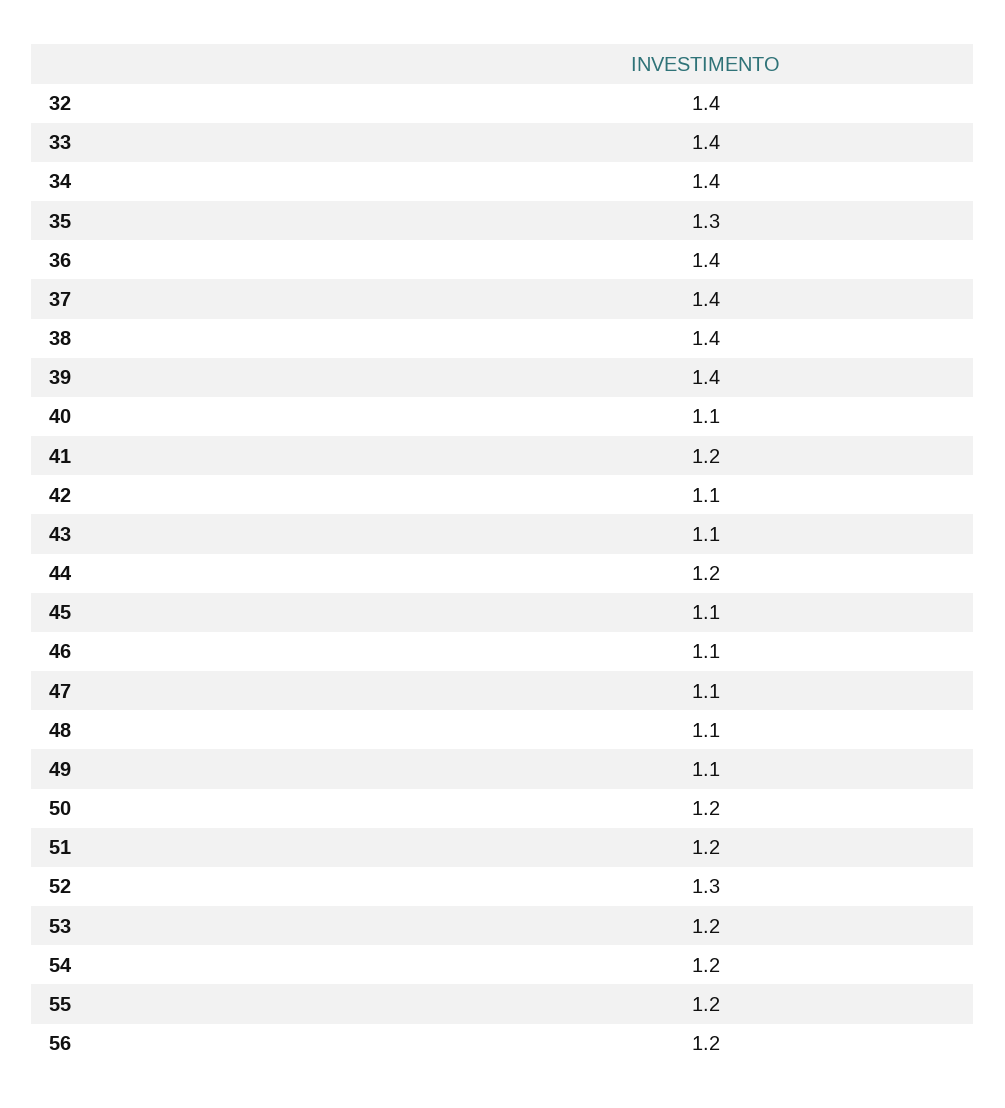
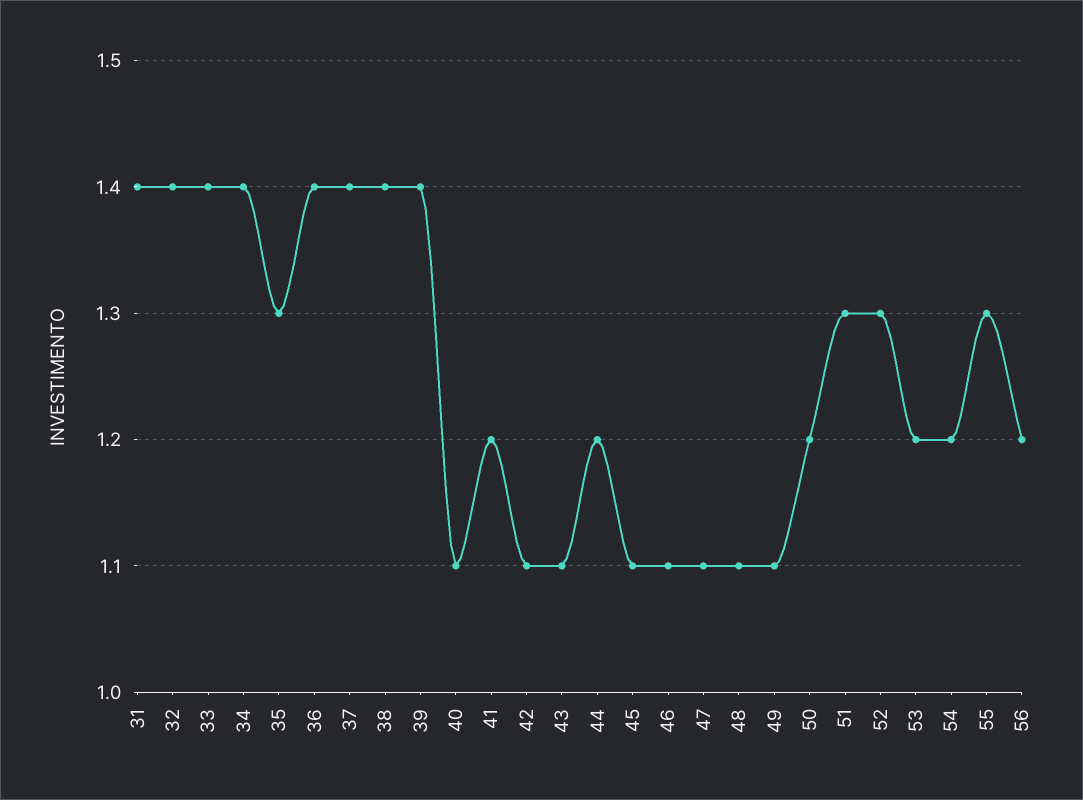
51: 1.2 -> 1.3
55: 1.2 -> 1.3
31: none -> 1.4

